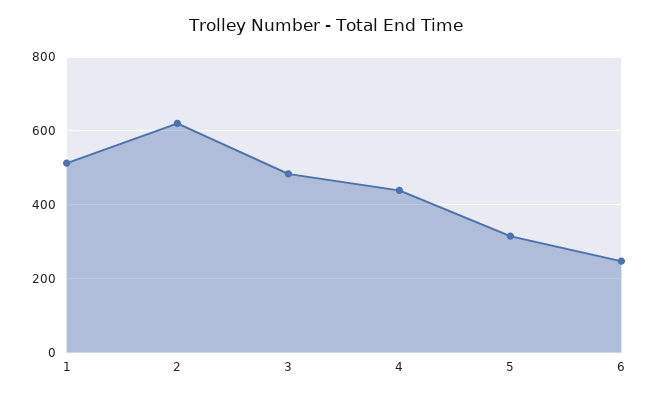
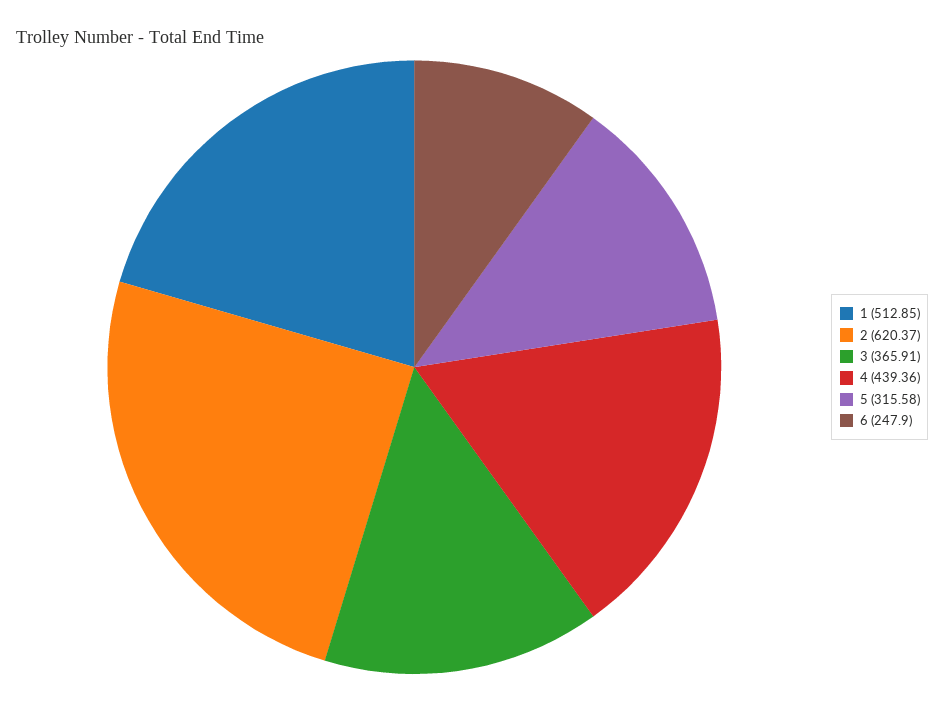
3: 480 -> 365.91

